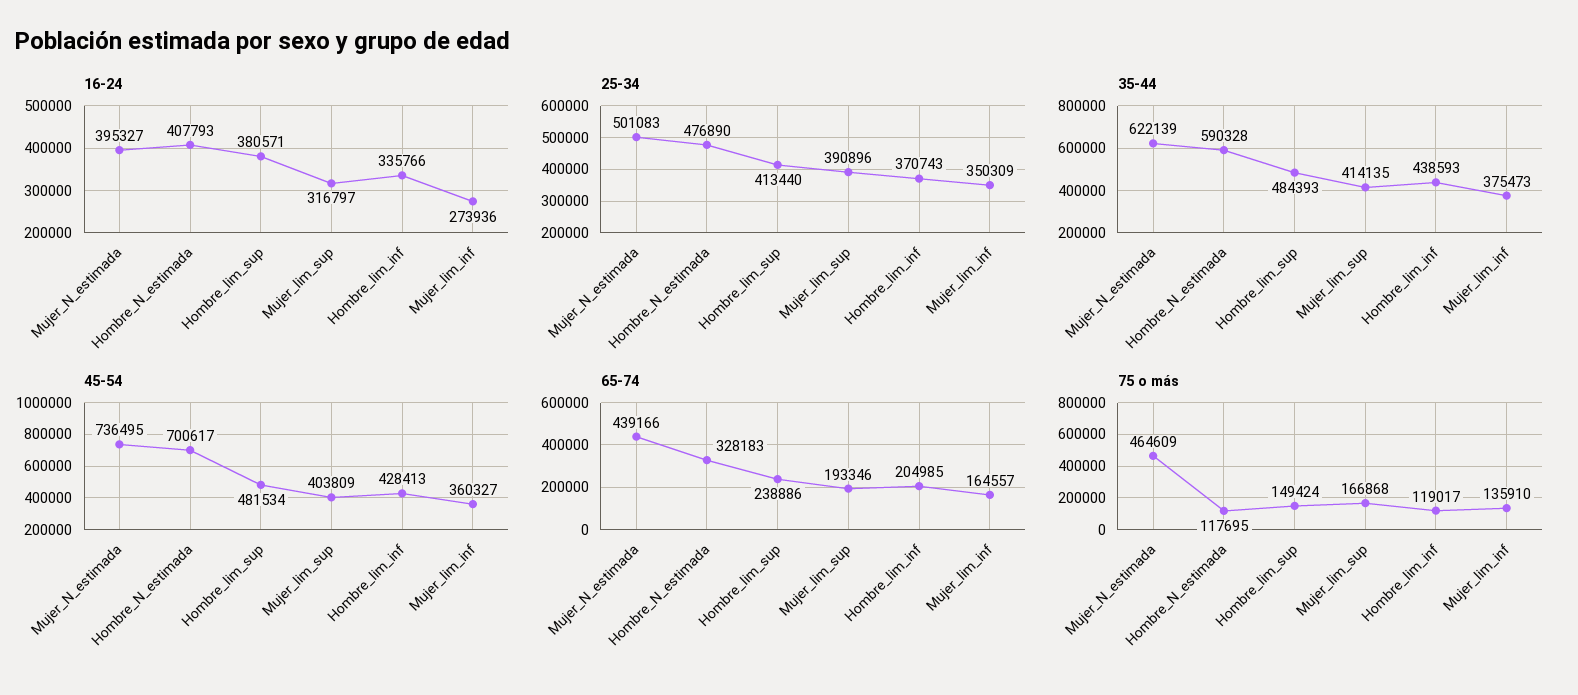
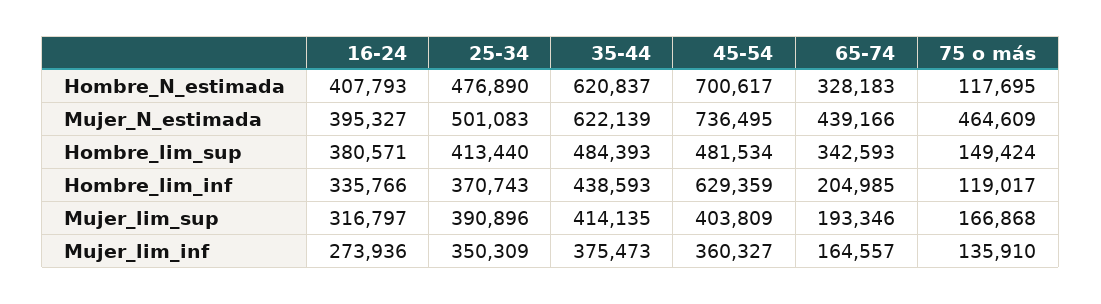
35-44, Hombre_N_estimada: 590328 -> 620837
45-54, Hombre_lim_inf: 428413 -> 629359
65-74, Hombre_lim_sup: 238886 -> 342593

